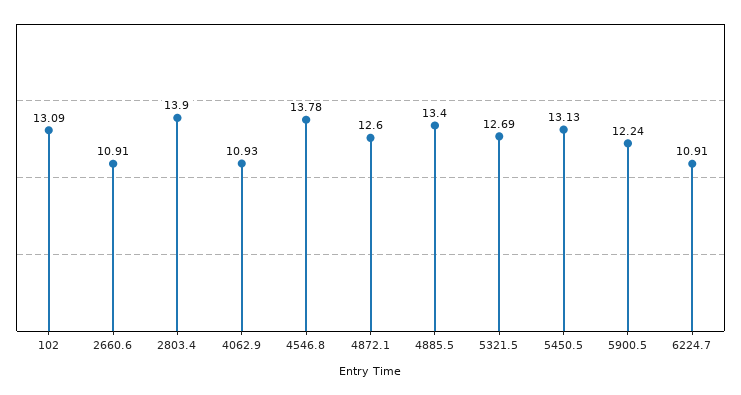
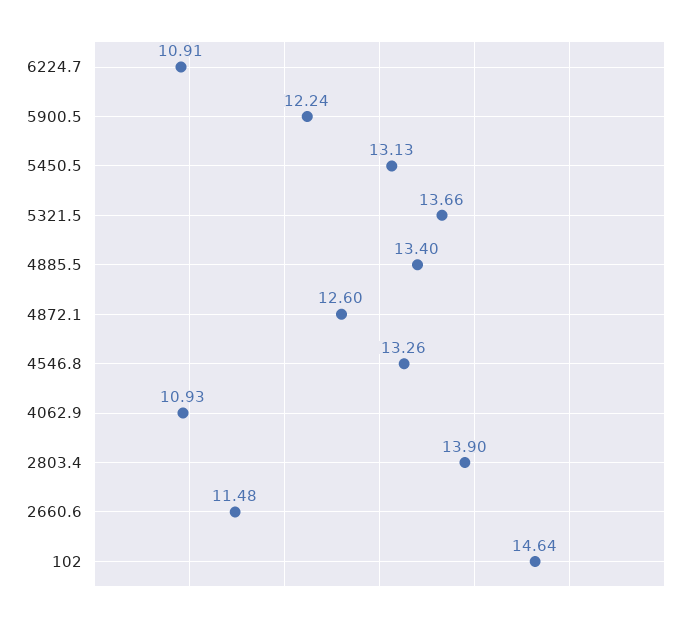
102: 13.09 -> 14.64
2660.6: 10.91 -> 11.48
4546.8: 13.78 -> 13.26
5321.5: 12.69 -> 13.66

